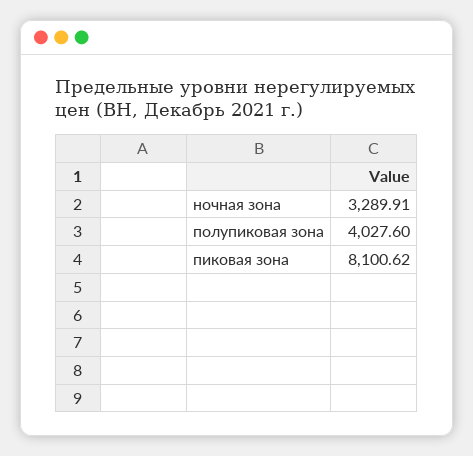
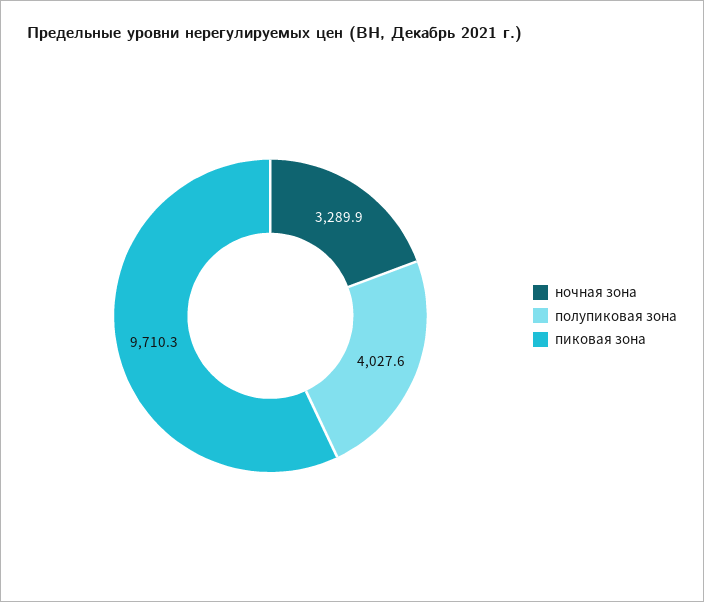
пиковая зона: 8100.62 -> 9710.3

